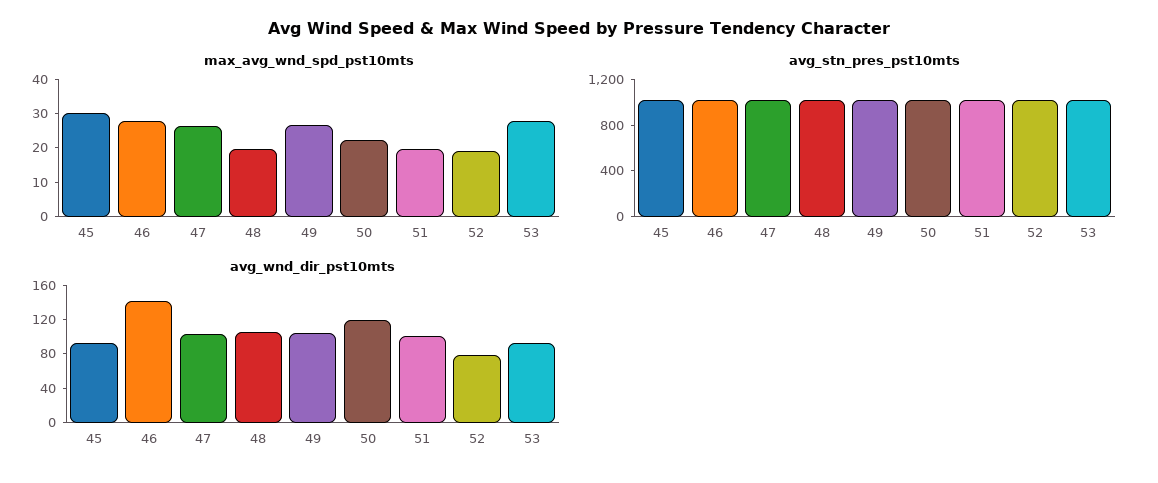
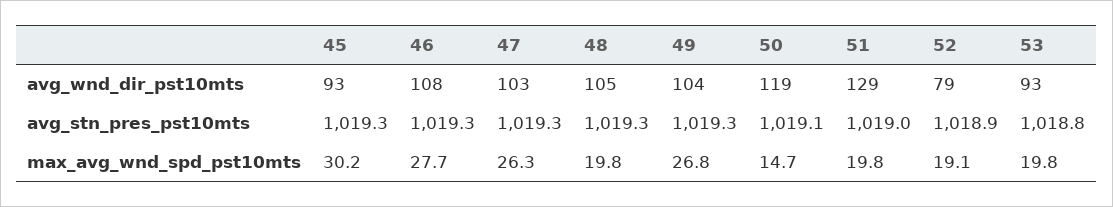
max_avg_wnd_spd_pst10mts, 50: 22.5 -> 14.7
max_avg_wnd_spd_pst10mts, 53: 27.5 -> 19.8
avg_wnd_dir_pst10mts, 46: 140 -> 108
avg_wnd_dir_pst10mts, 51: 100 -> 129

